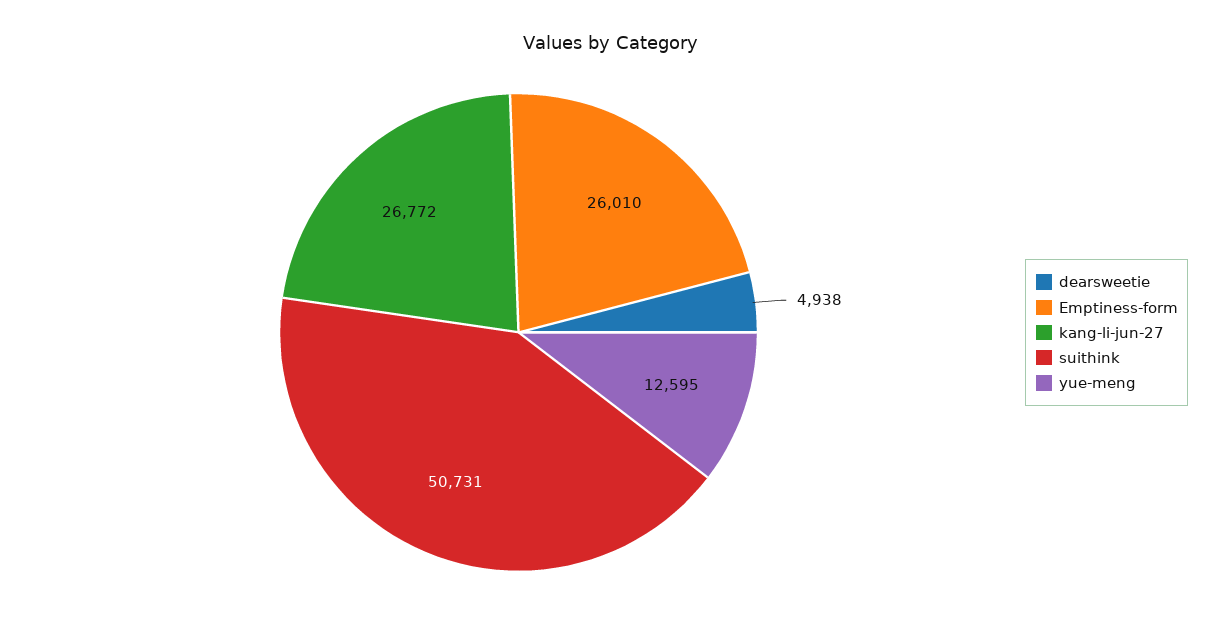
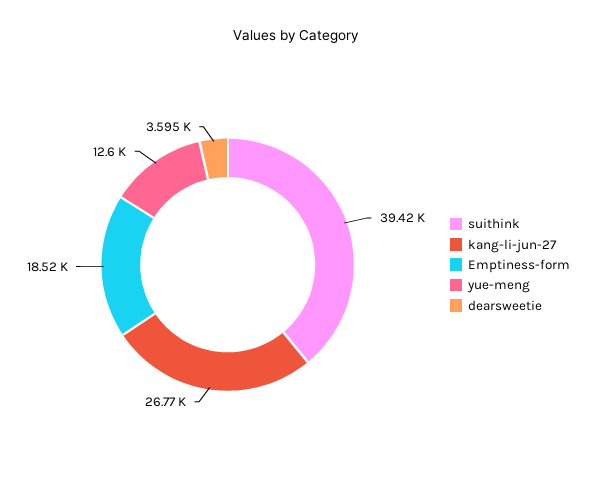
dearsweetie: 4938 -> 3595
Emptiness-form: 26010 -> 18520
suithink: 50731 -> 39420

